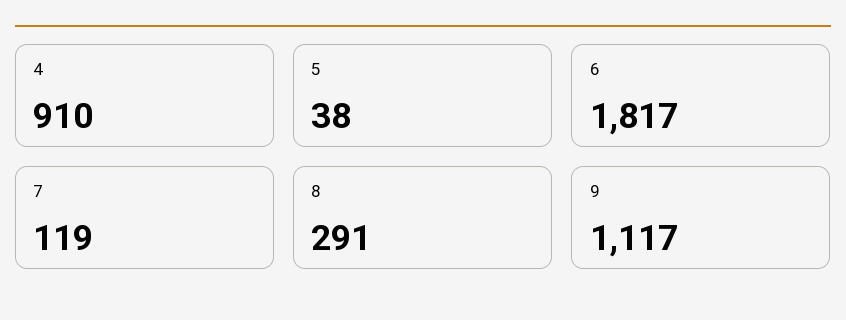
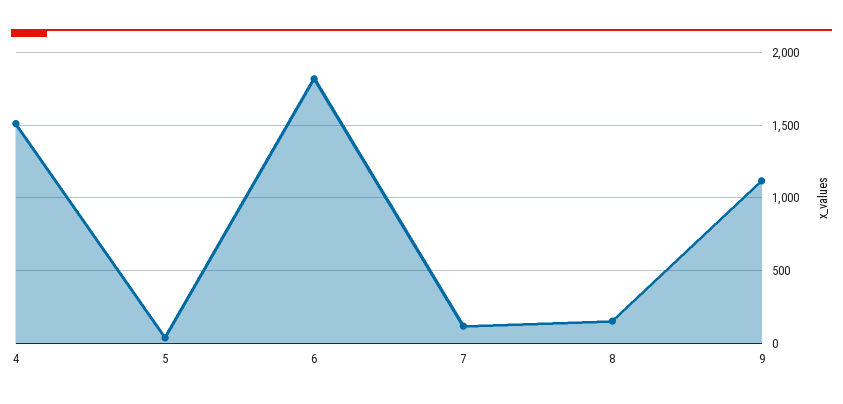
4: 910 -> 1500
8: 291 -> 150

